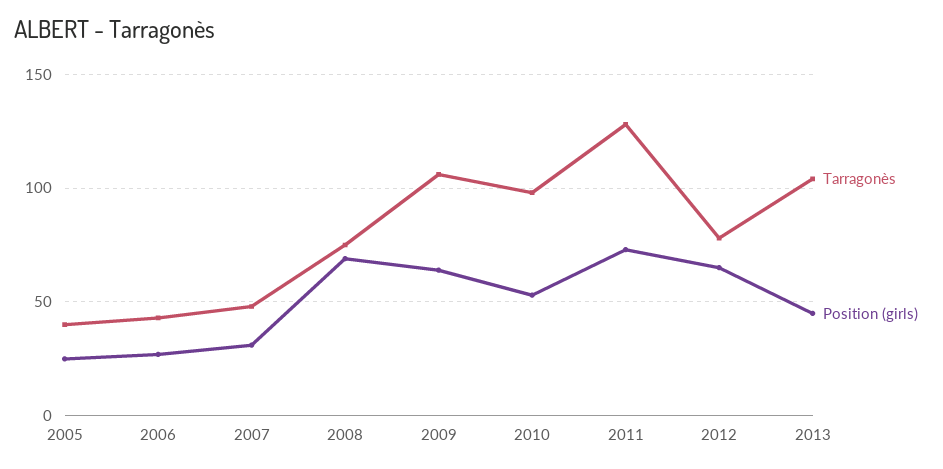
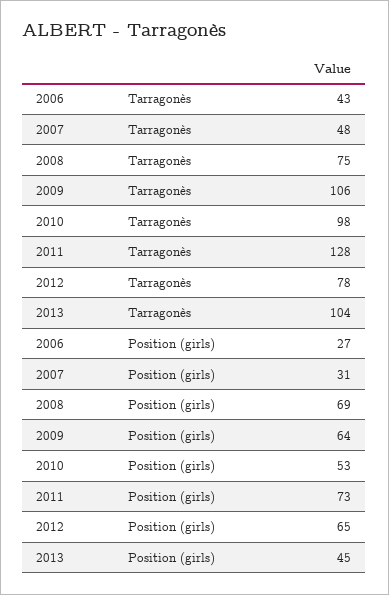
Tarragonès, 2005: 40 -> none
Position (girls), 2005: 25 -> none

